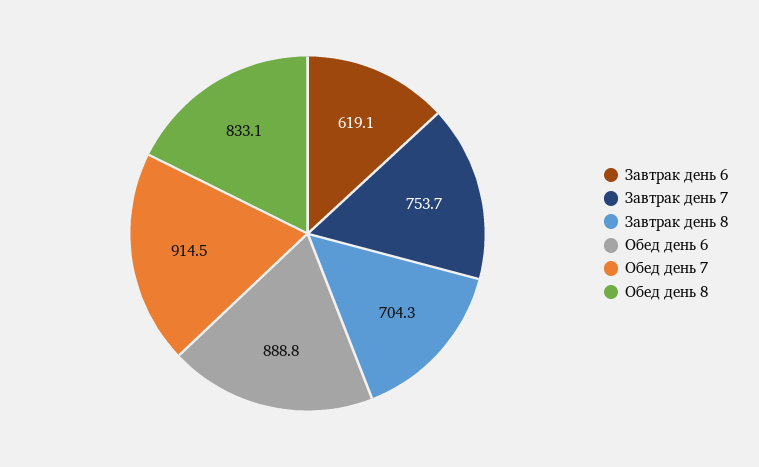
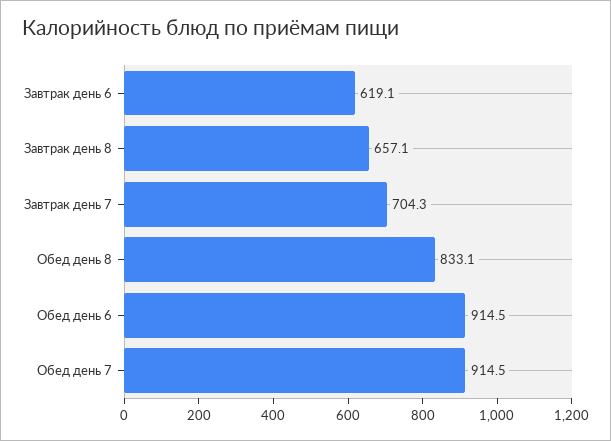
Завтрак день 7: 753.7 -> 704.3
Завтрак день 8: 704.3 -> 657.1
Обед день 6: 888.8 -> 914.5

